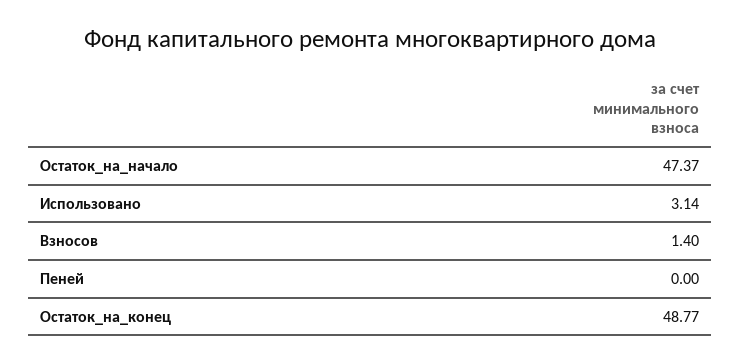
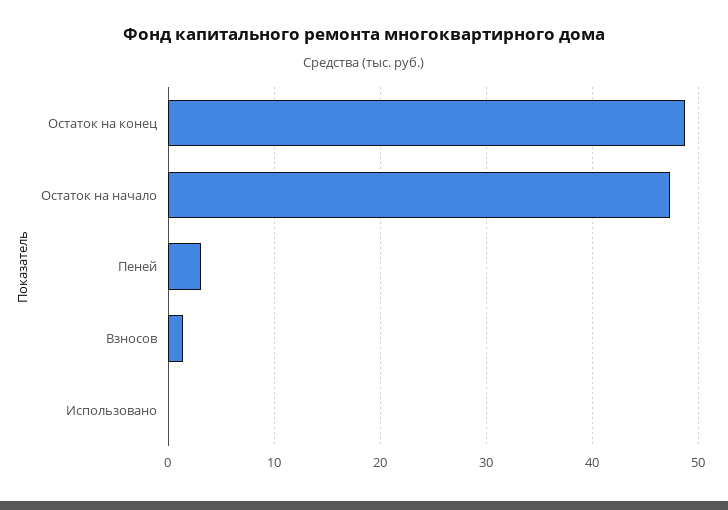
Использовано: 3.14 -> 0
Пеней: 0 -> 3

